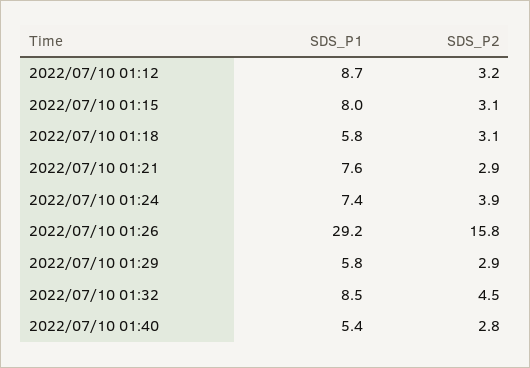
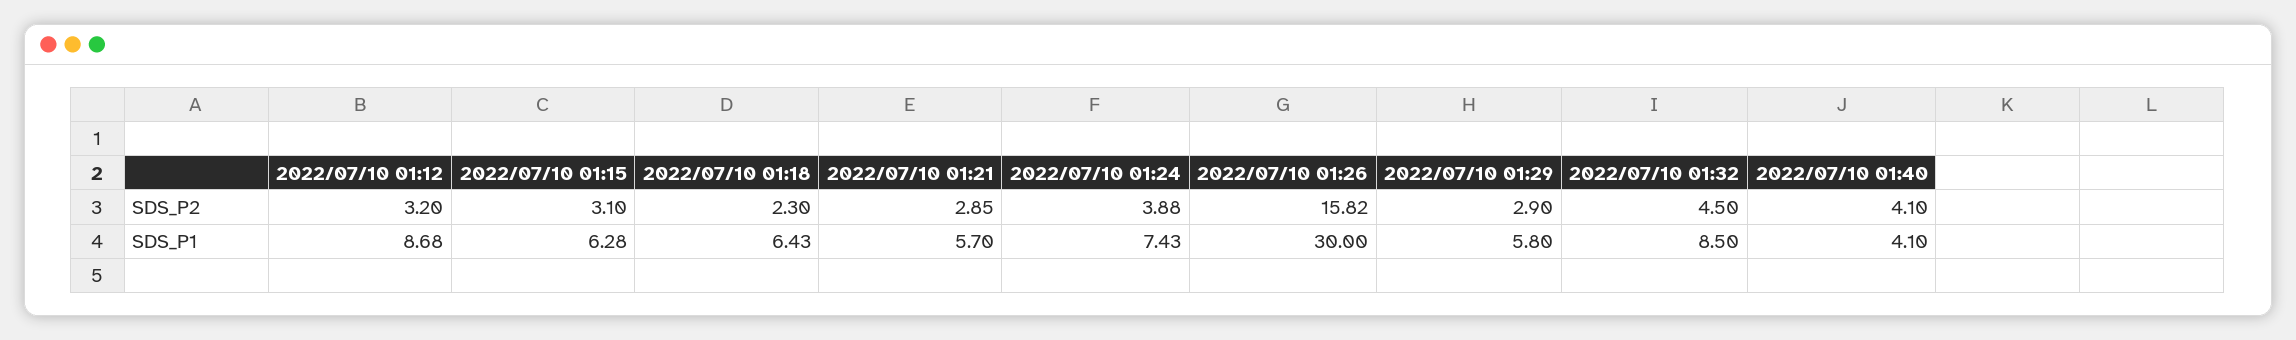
SDS_P1, 2022/07/10 01:15: 8 -> 6.28
SDS_P1, 2022/07/10 01:18: 5.8 -> 6.43
SDS_P2, 2022/07/10 01:18: 3.1 -> 2.3
SDS_P1, 2022/07/10 01:21: 7.6 -> 5.7
SDS_P1, 2022/07/10 01:26: 29.2 -> 30
SDS_P1, 2022/07/10 01:40: 5.4 -> 4.1
SDS_P2, 2022/07/10 01:40: 2.8 -> 4.1

